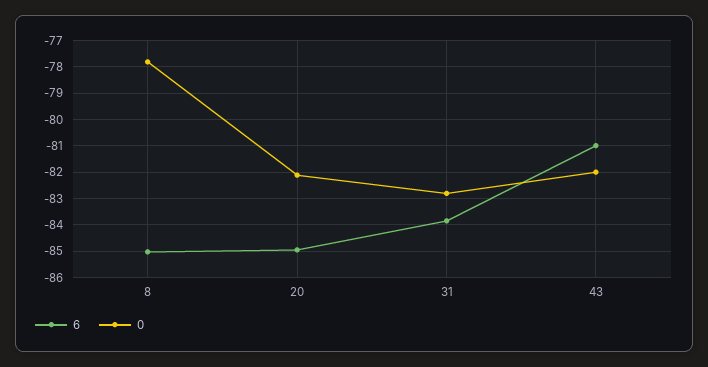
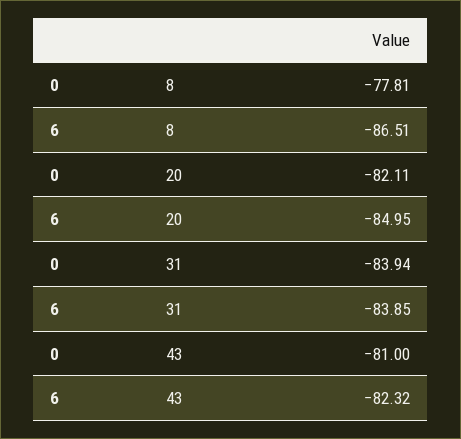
6, 8: -85 -> -86.51
0, 31: -82.75 -> -83.94
6, 43: -81 -> -82.32
0, 43: -82 -> -81

